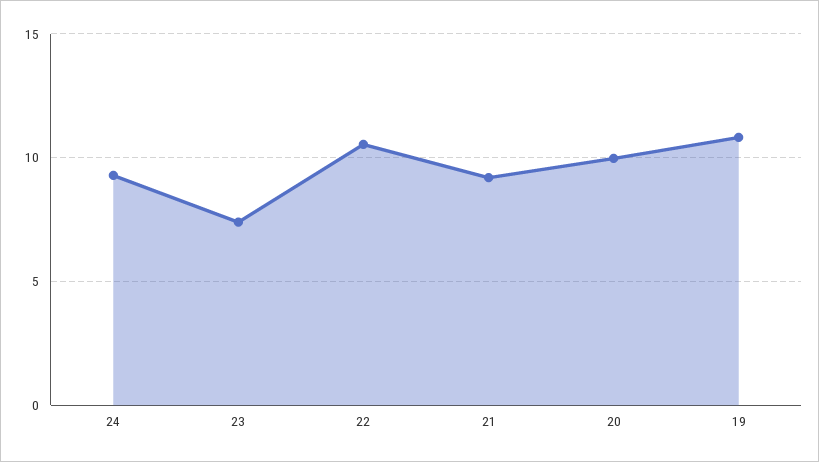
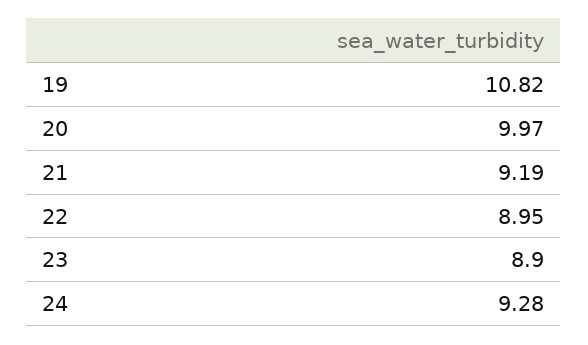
23: 7.5 -> 8.9
22: 10.5 -> 8.95

